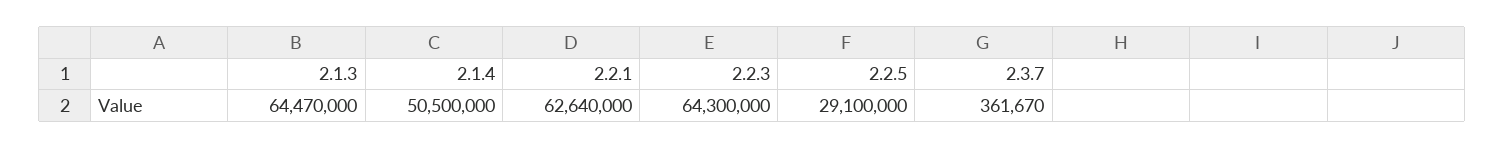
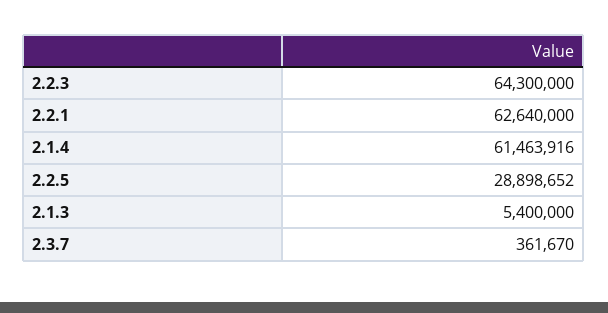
2.1.3: 64470000 -> 5400000
2.1.4: 50500000 -> 61463916
2.2.5: 29100000 -> 28898652

